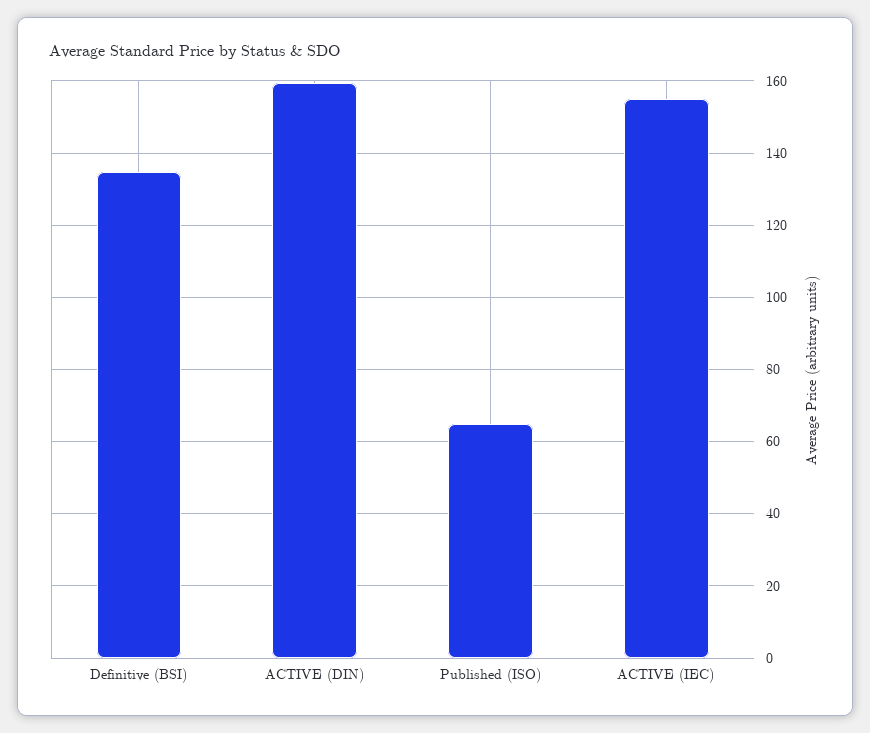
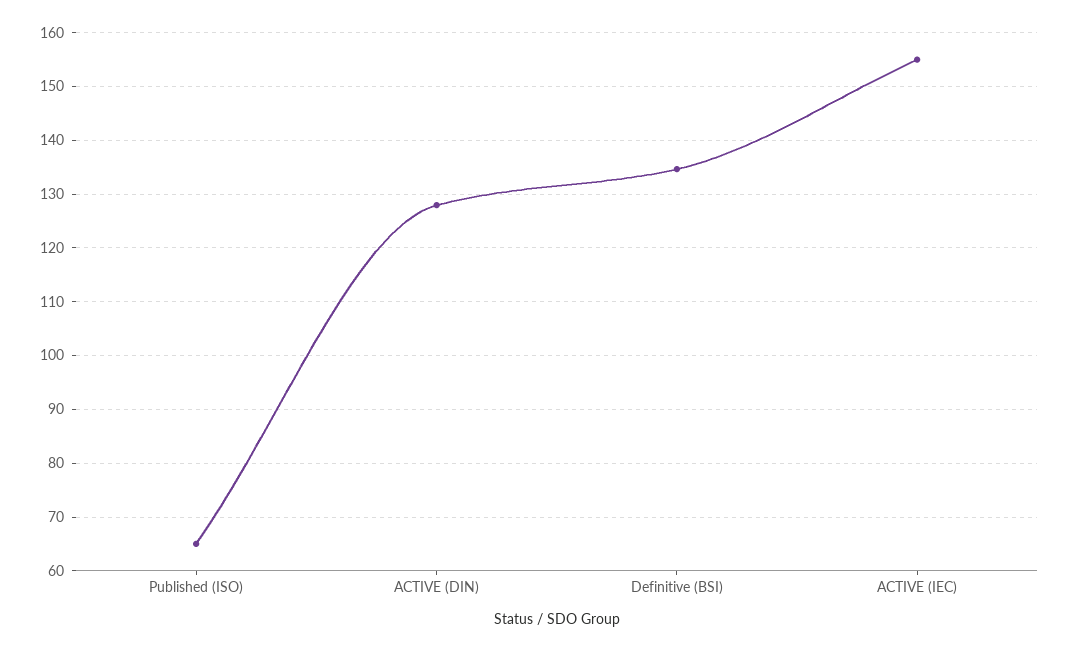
ACTIVE (DIN): 160 -> 128

